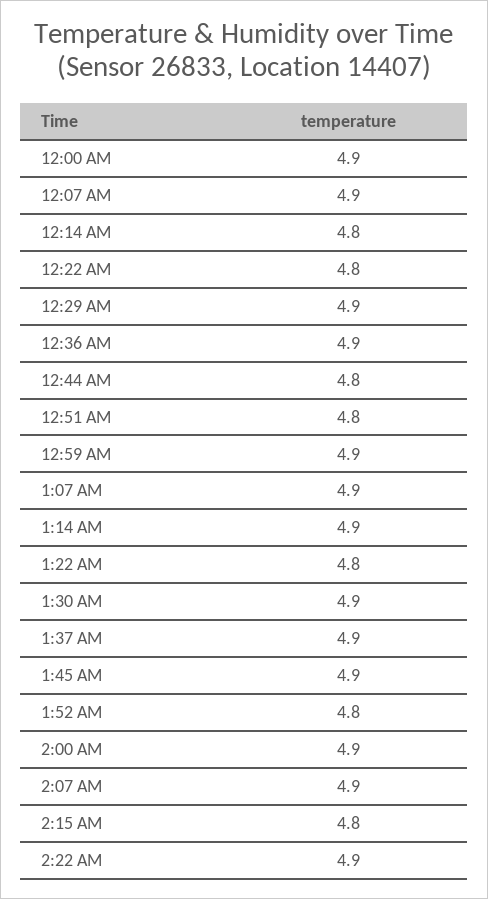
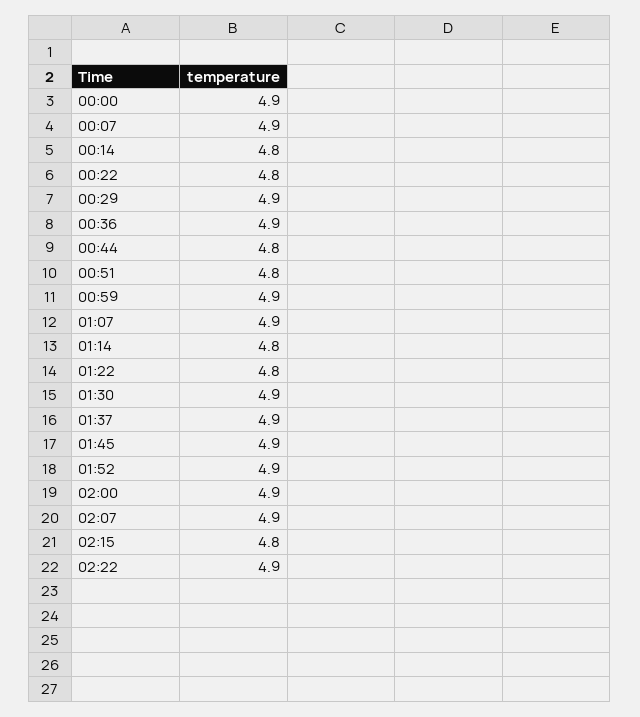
1:14 AM: 4.9 -> 4.8
1:52 AM: 4.8 -> 4.9

